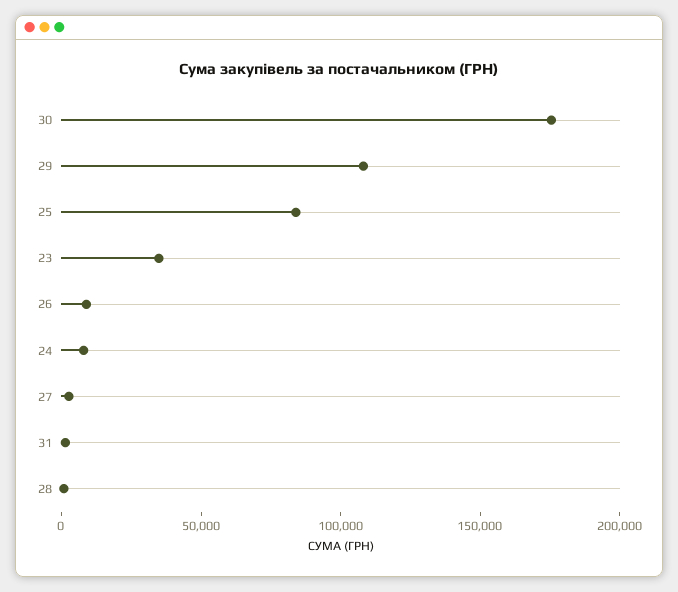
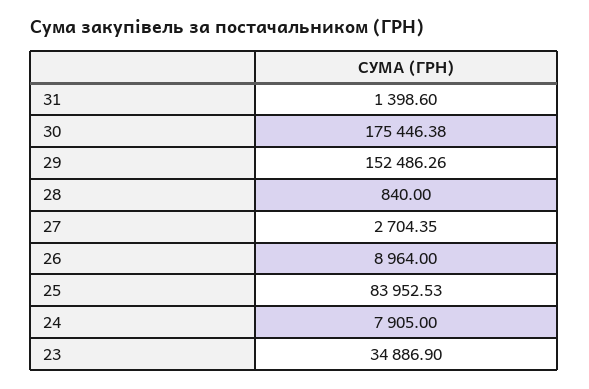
29: 110000 -> 152486.26

